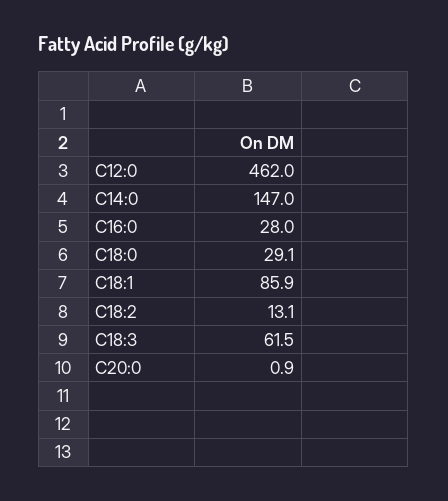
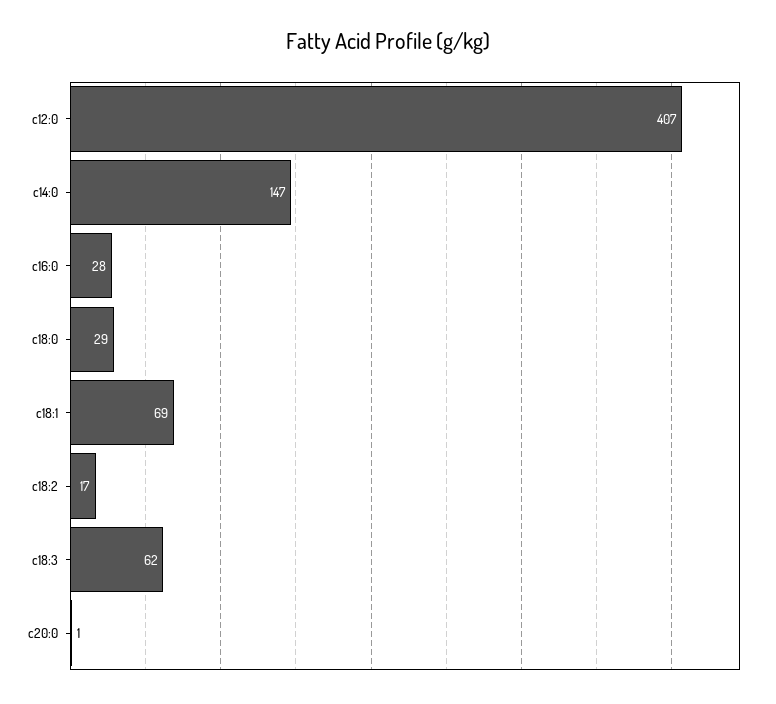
C12:0: 462 -> 407
C18:1: 85.9 -> 69
C18:2: 13.1 -> 17

